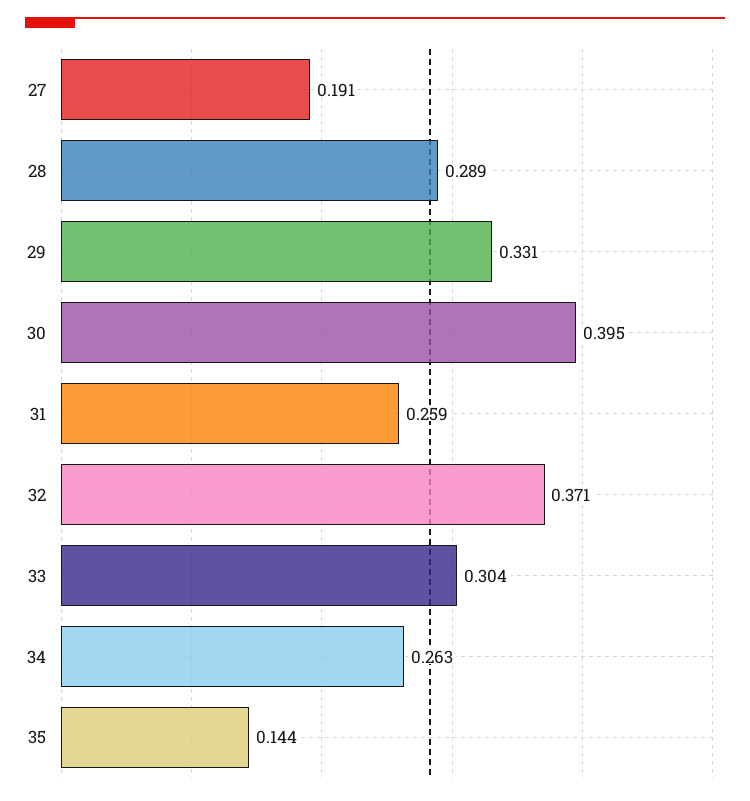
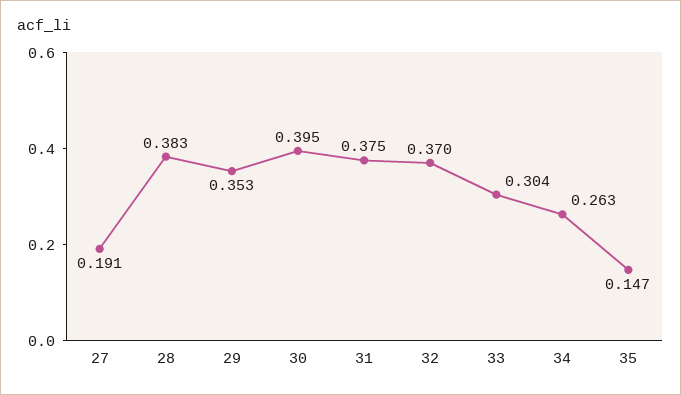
28: 0.289 -> 0.383
29: 0.331 -> 0.353
31: 0.259 -> 0.375
32: 0.371 -> 0.37
35: 0.144 -> 0.147

